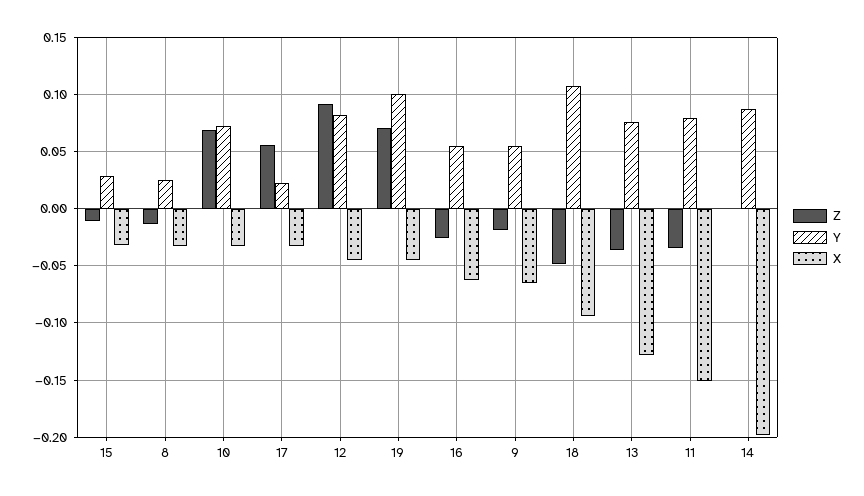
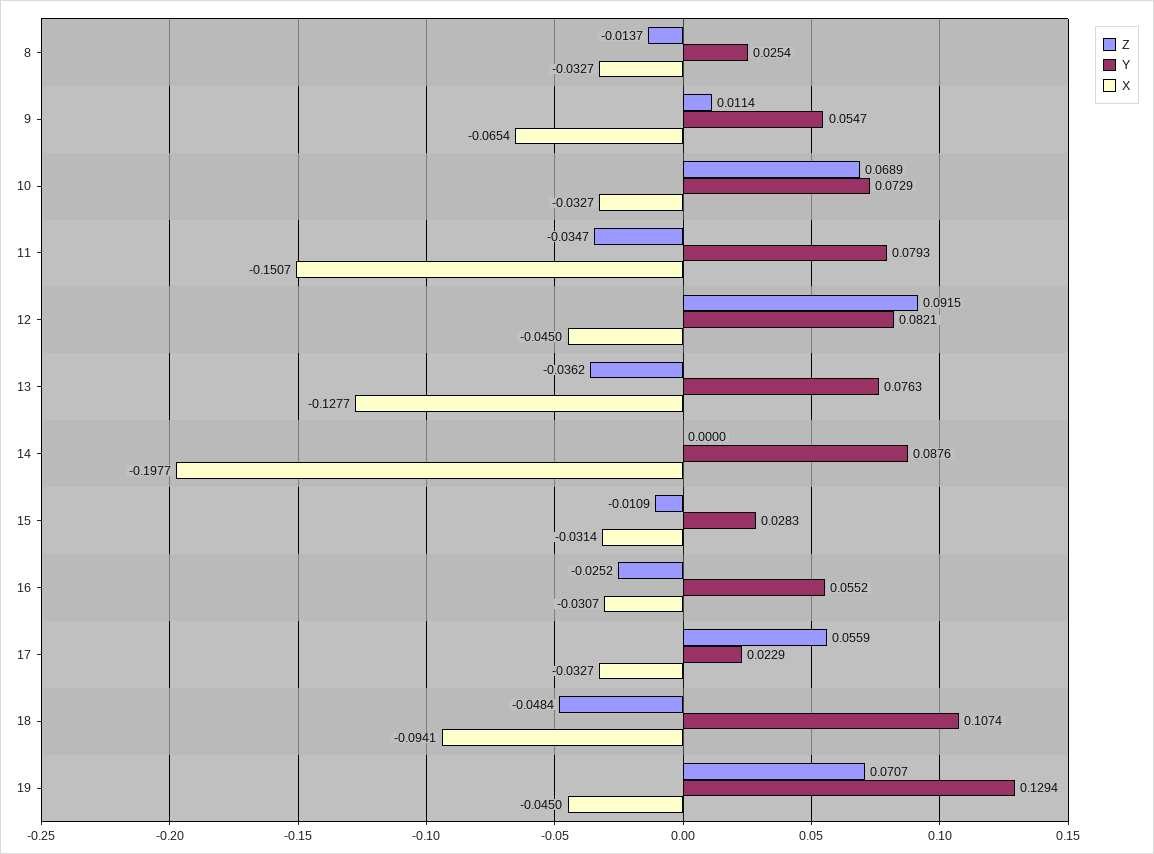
Y, 19: 0.1 -> 0.1294
X, 16: -0.06 -> -0.0307
Z, 9: -0.02 -> 0.0114

